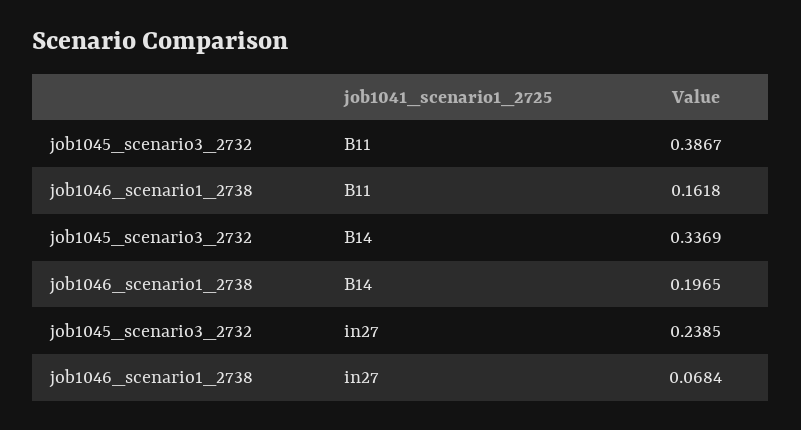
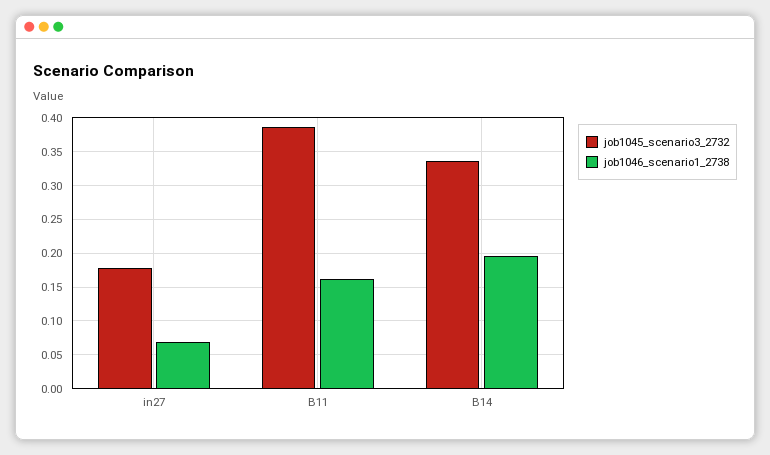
job1045_scenario3_2732, in27: 0.2385 -> 0.18

